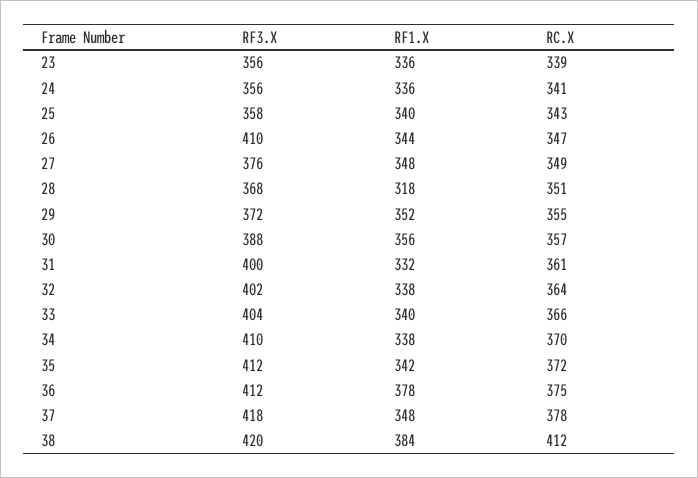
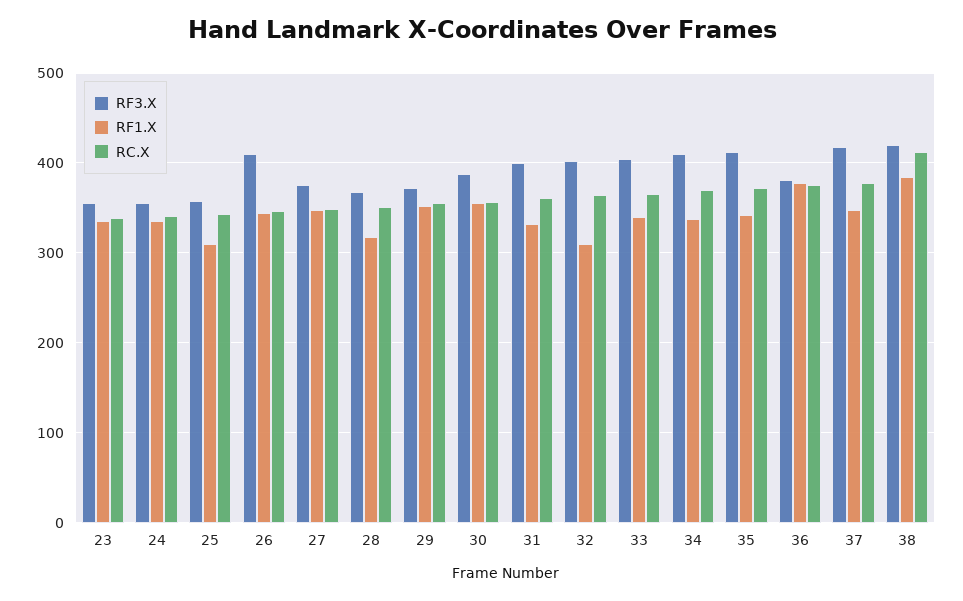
RF1.X, 25: 340 -> 310
RF1.X, 32: 338 -> 310
RF3.X, 36: 412 -> 380

